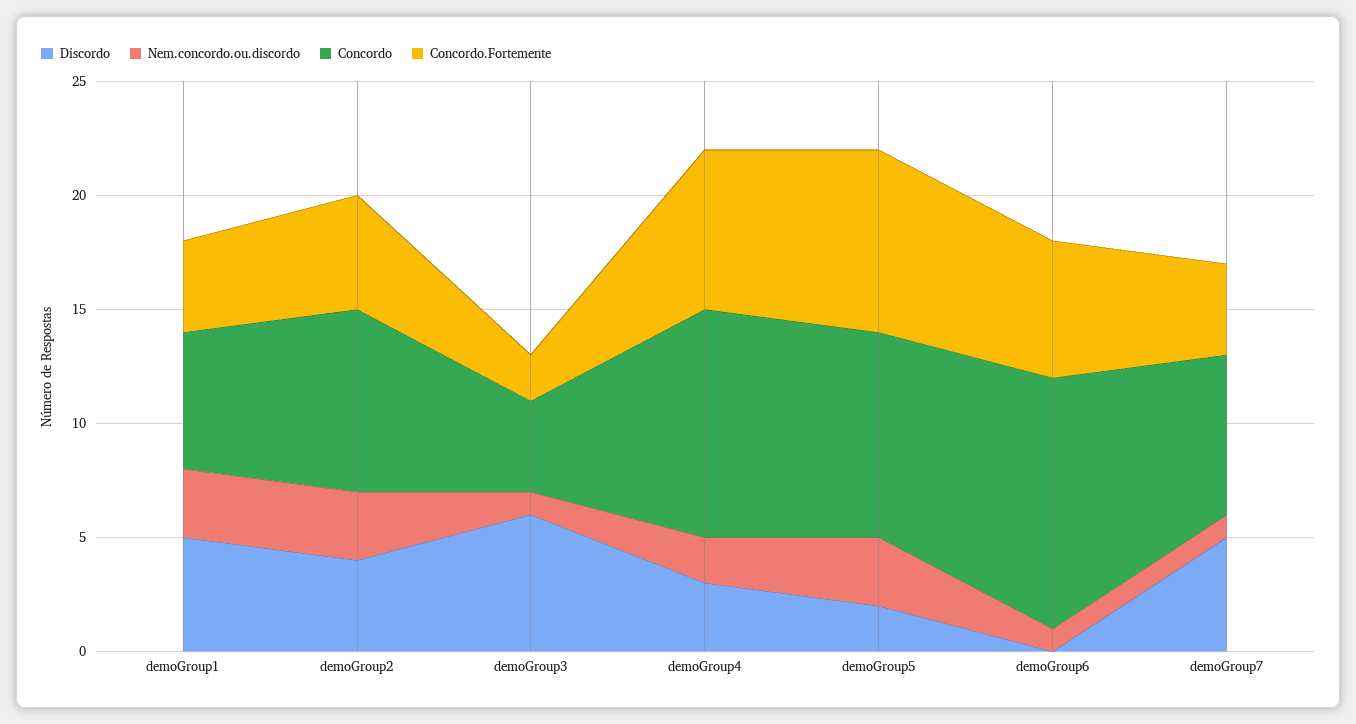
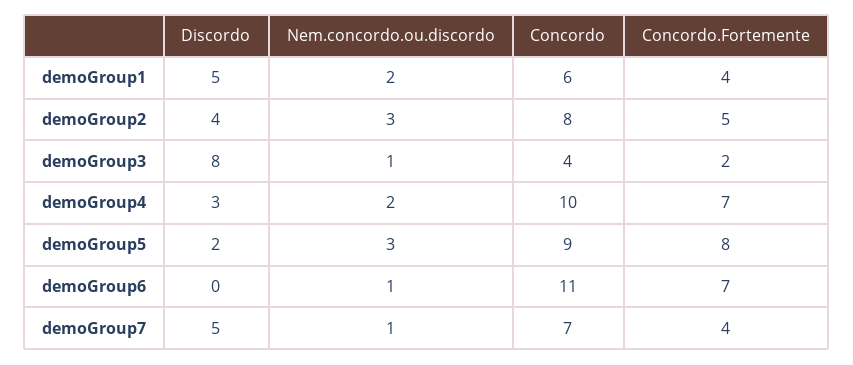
Nem.concordo.ou.discordo, demoGroup1: 3 -> 2
Discordo, demoGroup3: 6 -> 8
Concordo.Fortemente, demoGroup6: 6 -> 7

